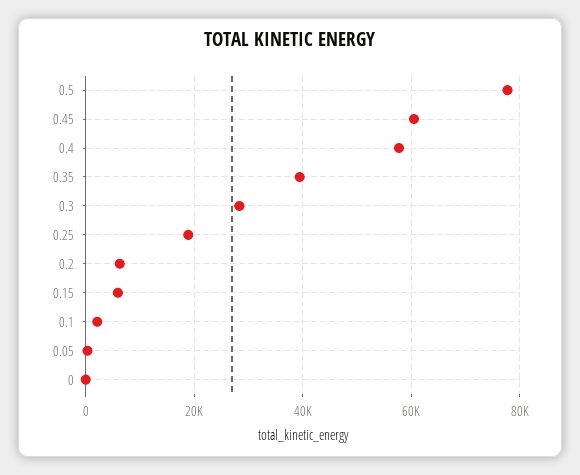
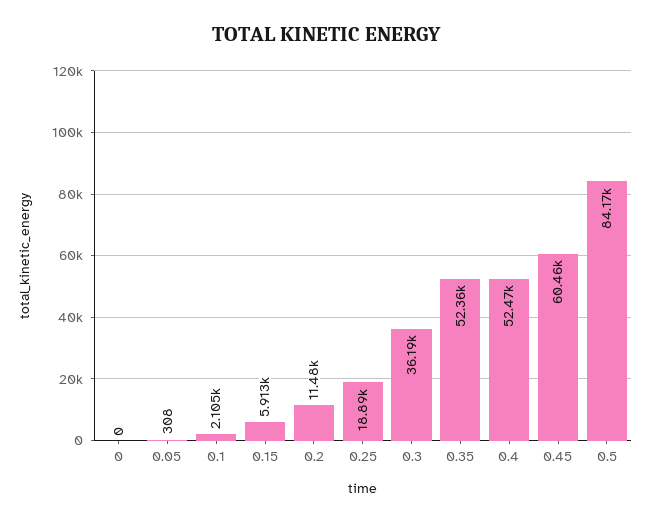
0.5: 78000 -> 84170
0.4: 58000 -> 52470
0.35: 40000 -> 52360
0.3: 28000 -> 36190
0.2: 6000 -> 11480

